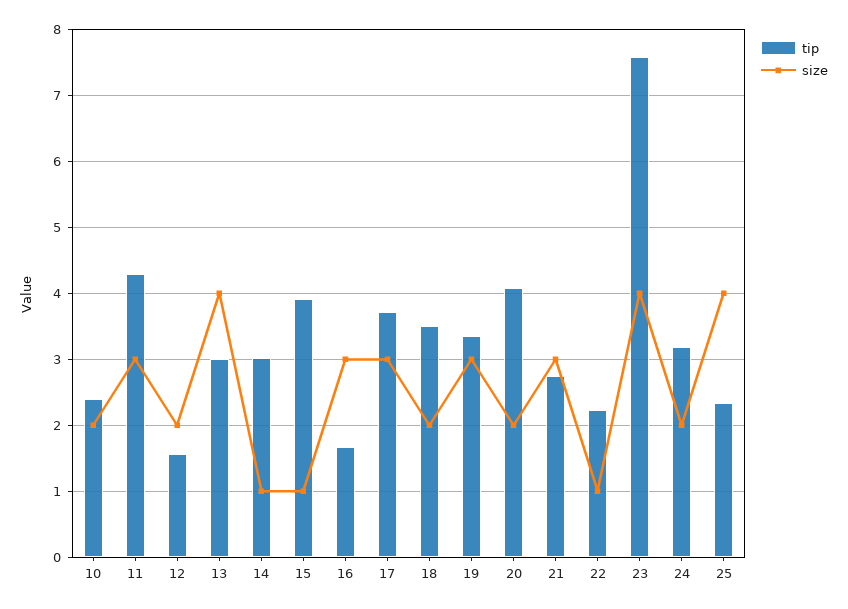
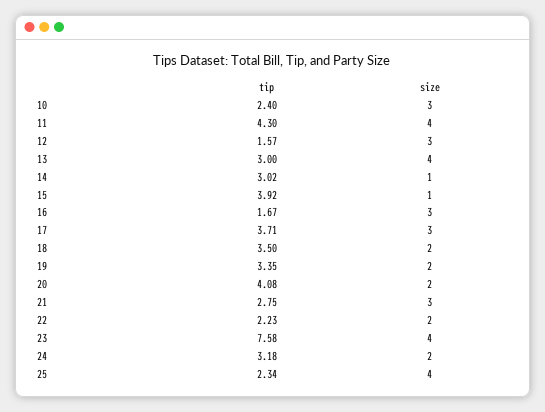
size, 10: 2 -> 3
size, 11: 3 -> 4
size, 12: 2 -> 3
size, 19: 3 -> 2
size, 22: 1 -> 2

